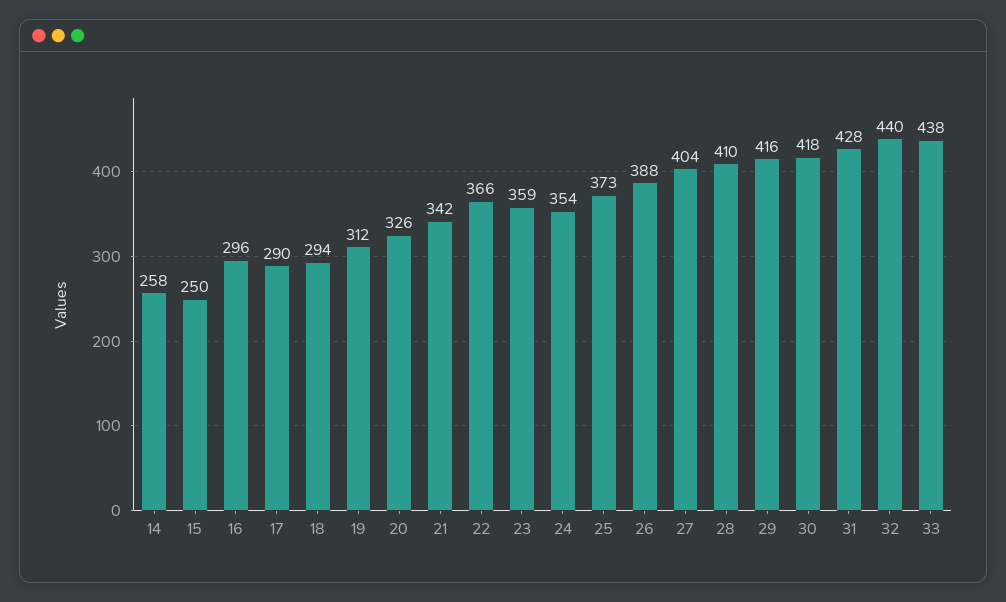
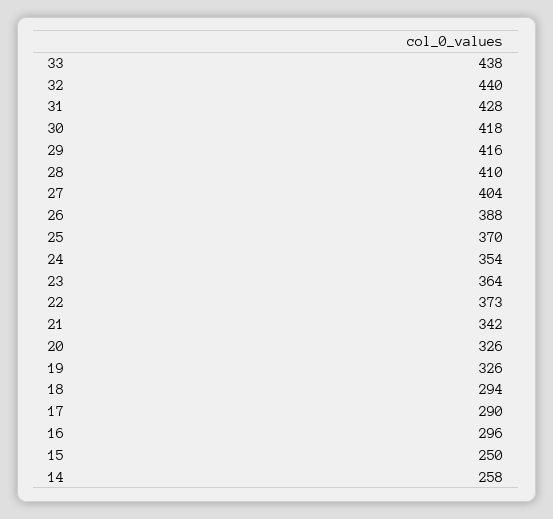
19: 312 -> 326
22: 366 -> 373
23: 359 -> 364
25: 373 -> 370

